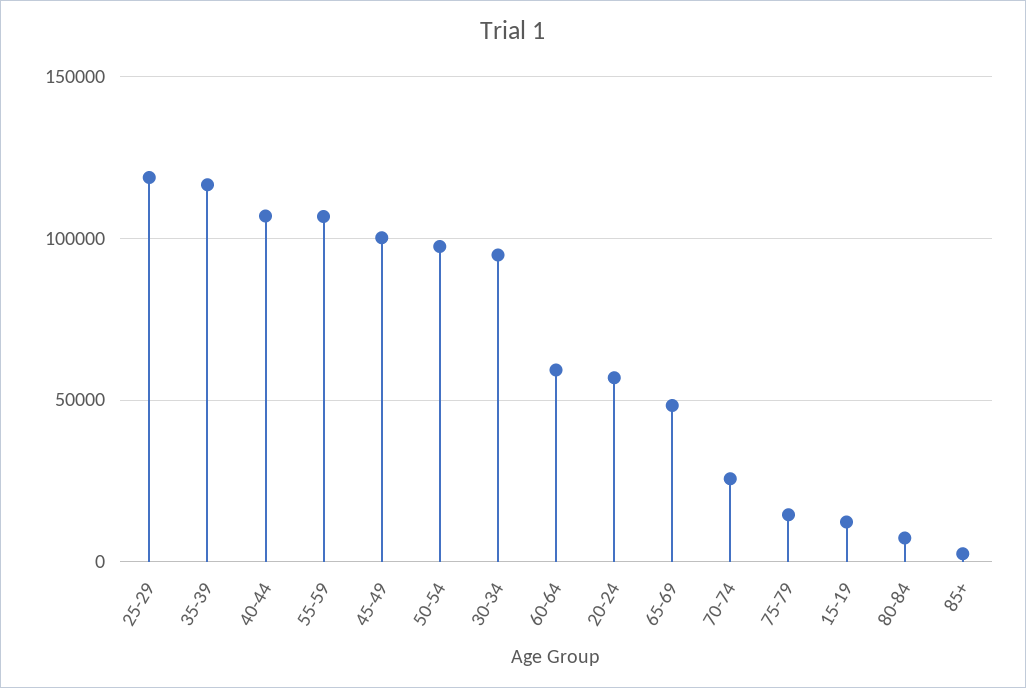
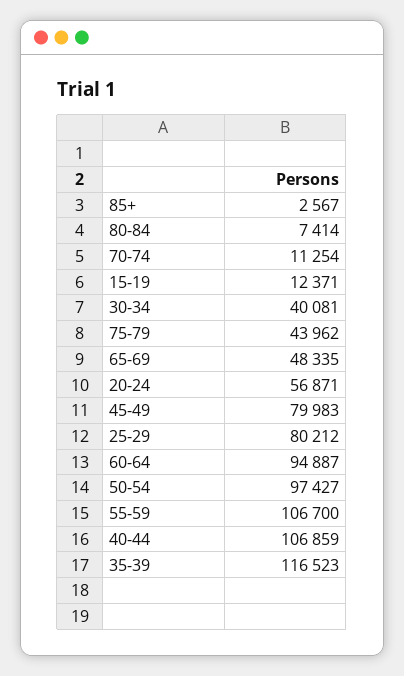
25-29: 120000 -> 80212
45-49: 100000 -> 79983
30-34: 95000 -> 40081
60-64: 60000 -> 94887
70-74: 25000 -> 11254
75-79: 15000 -> 43962

